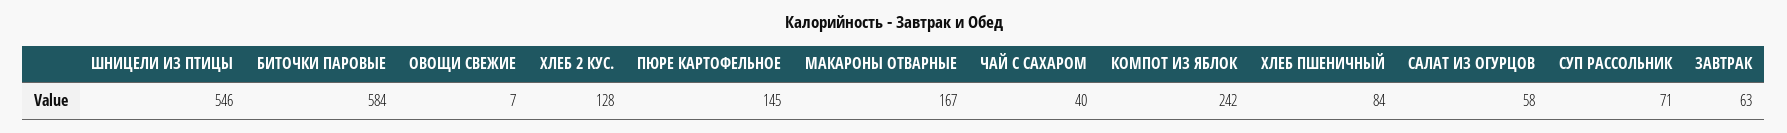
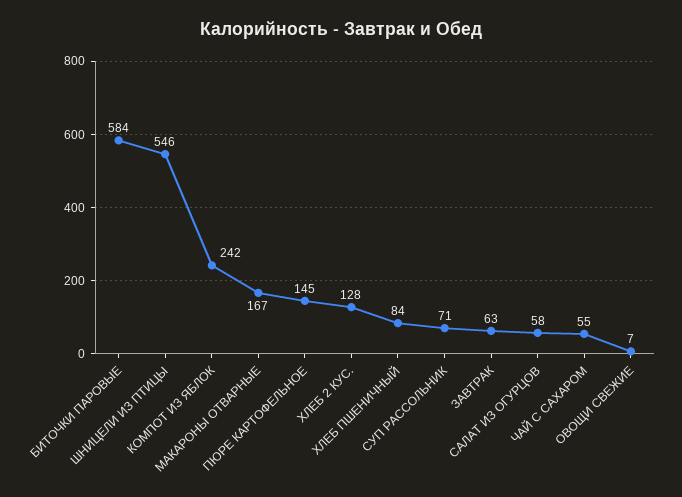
ЧАЙ С САХАРОМ: 40 -> 55

